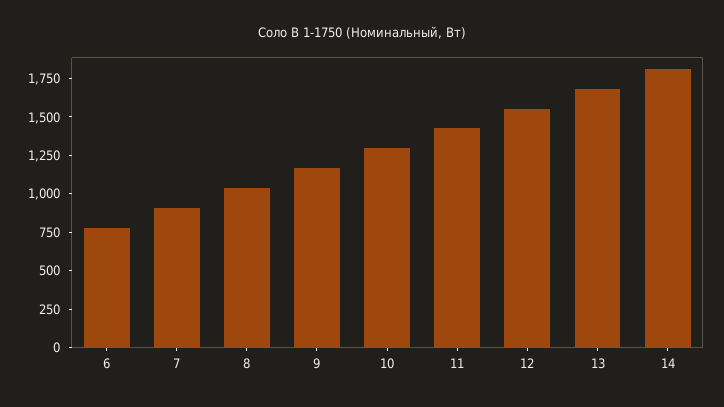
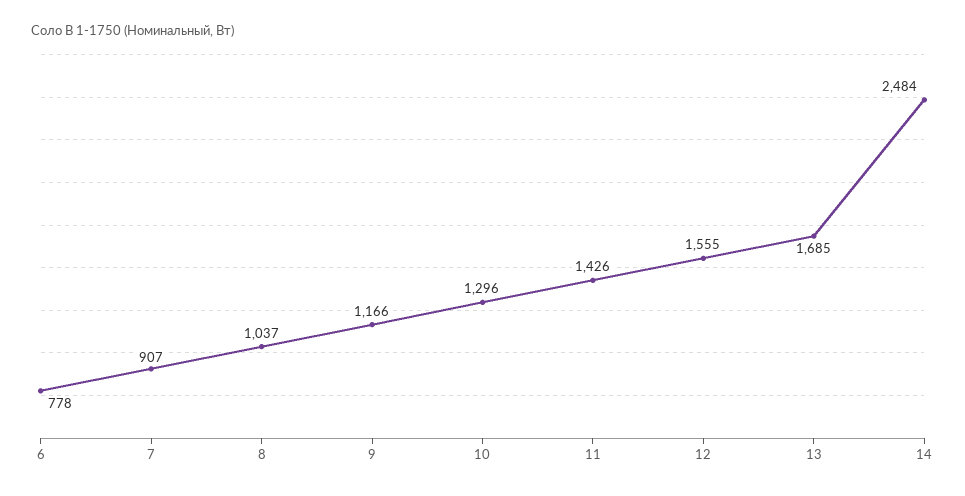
14: 1750 -> 2484

